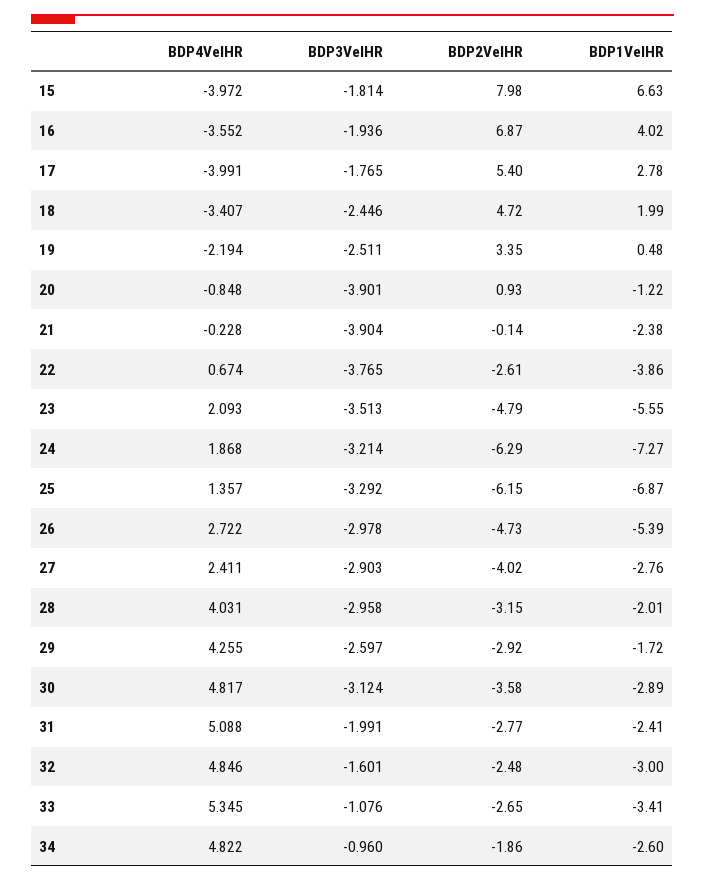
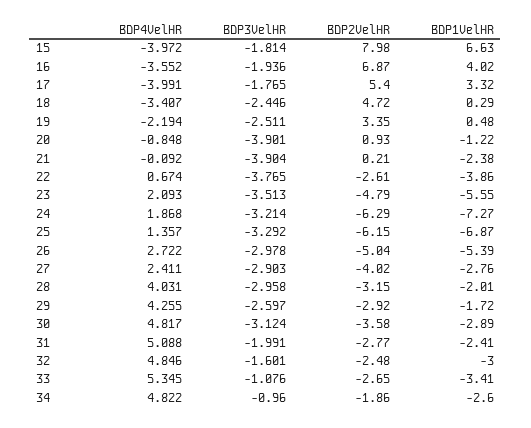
BDP1VelHR, 17: 2.78 -> 3.32
BDP1VelHR, 18: 1.99 -> 0.29
BDP4VelHR, 21: -0.228 -> -0.092
BDP2VelHR, 21: -0.14 -> 0.21
BDP2VelHR, 26: -4.73 -> -5.04

